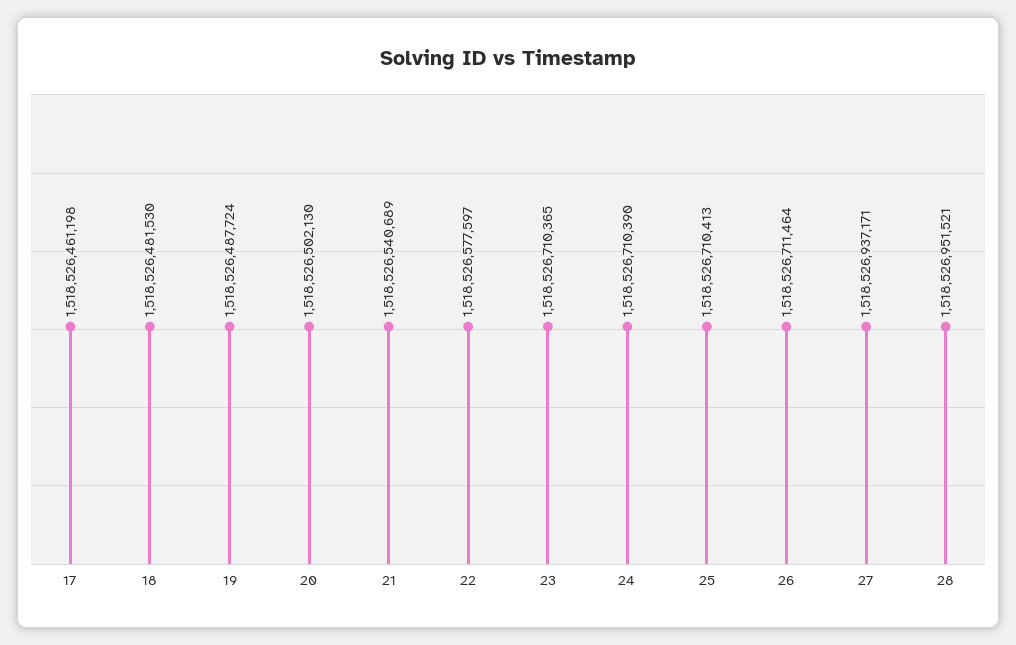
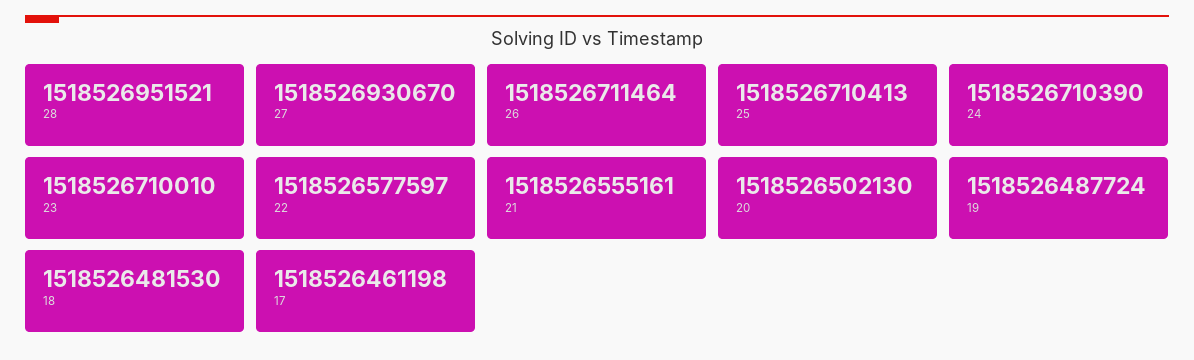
21: 1518526540689 -> 1518526555161
23: 1518526710365 -> 1518526710010
27: 1518526937171 -> 1518526930670

